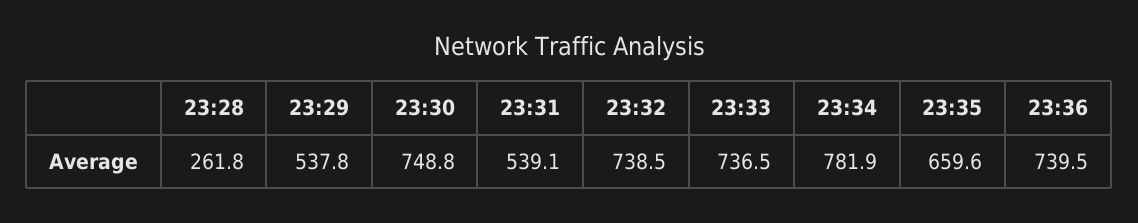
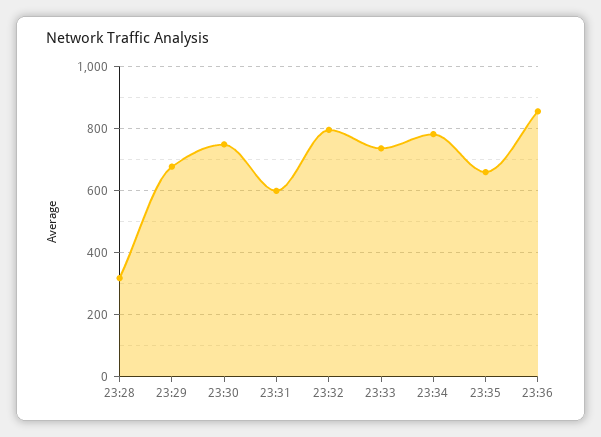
23:28: 261.8 -> 320
23:29: 537.8 -> 680
23:31: 539.1 -> 600
23:32: 738.5 -> 800
23:36: 739.5 -> 860

